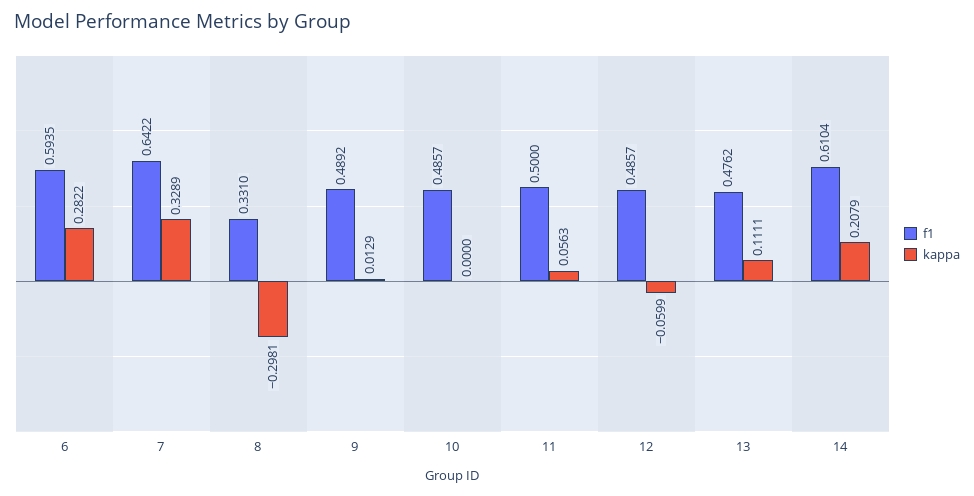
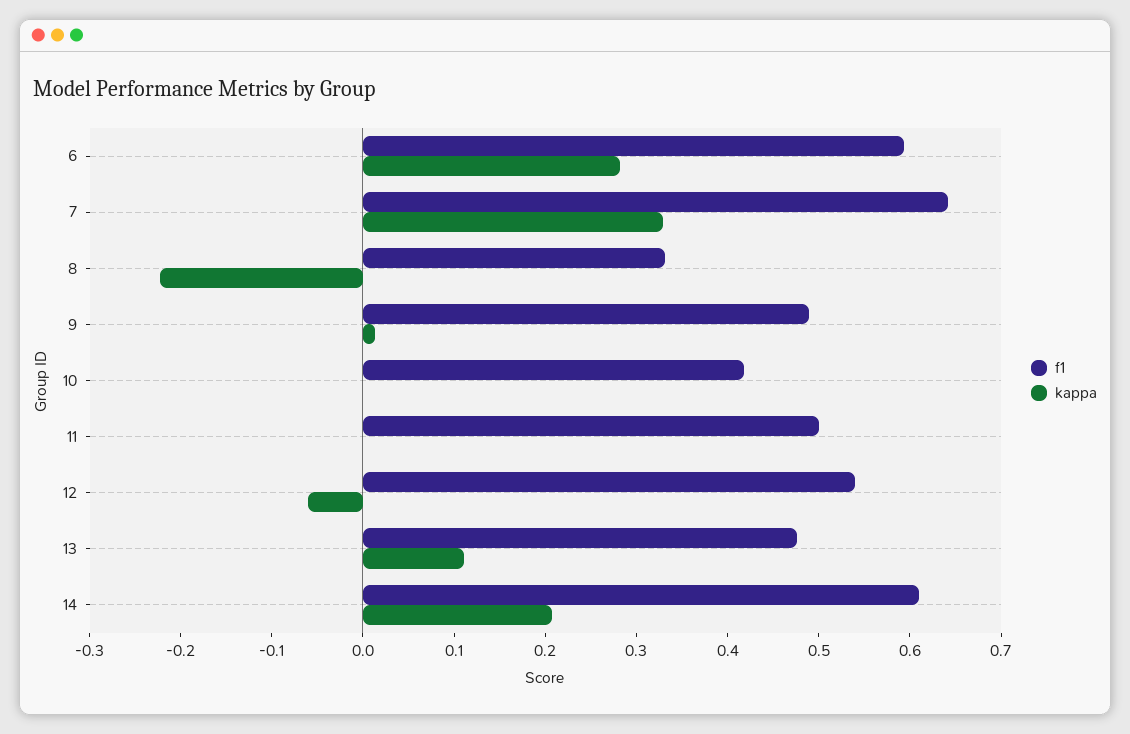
kappa, 8: -0.2981 -> -0.22
f1, 10: 0.4857 -> 0.42
kappa, 11: 0.0563 -> 0
f1, 12: 0.4857 -> 0.54

